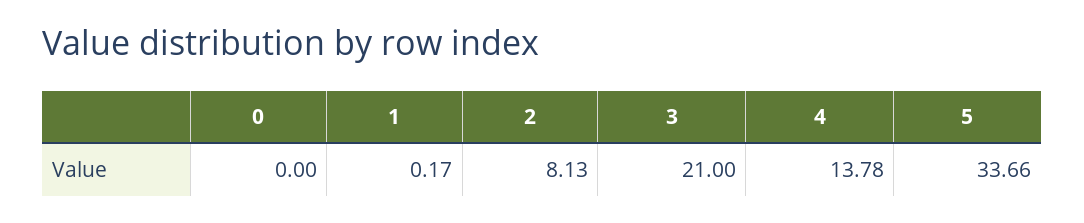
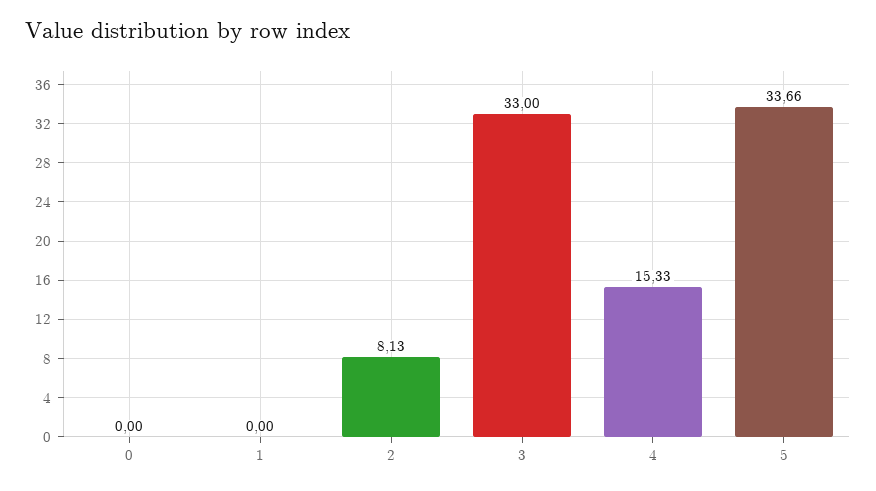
1: 0.17 -> 0
3: 21 -> 33
4: 13.78 -> 15.33

